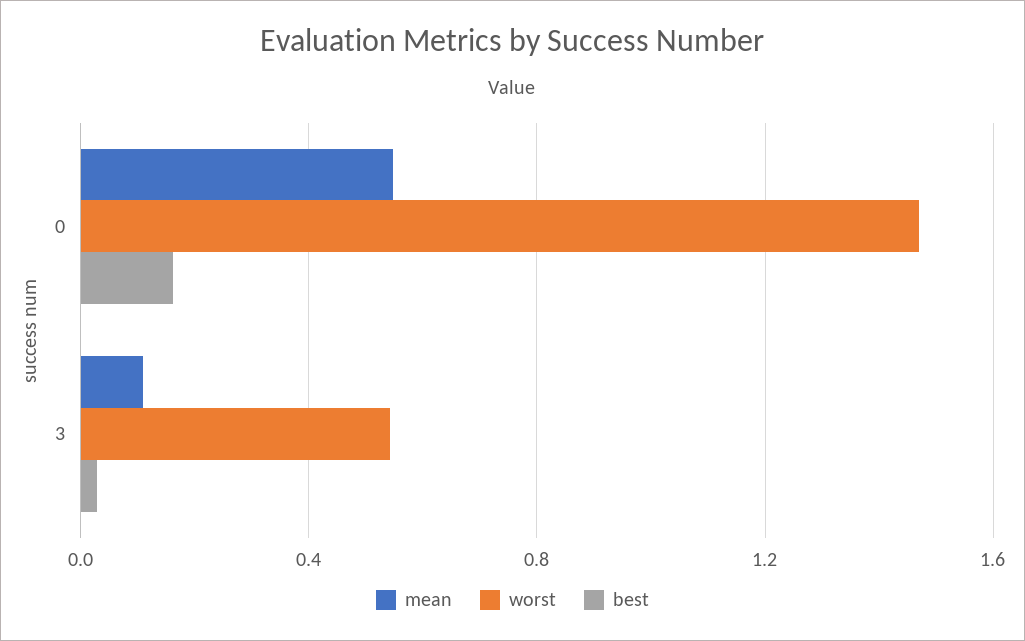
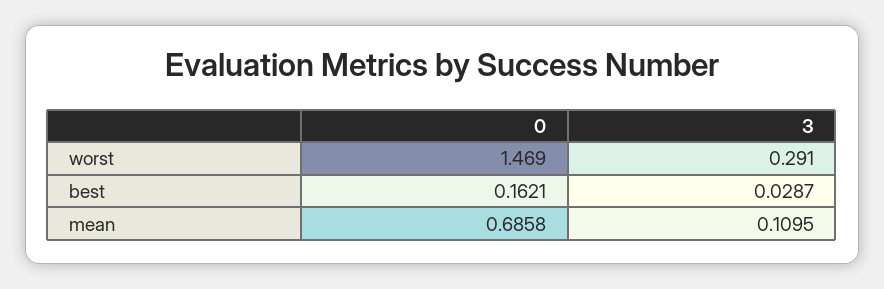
mean, 0: 0.55 -> 0.6858
worst, 3: 0.55 -> 0.291

